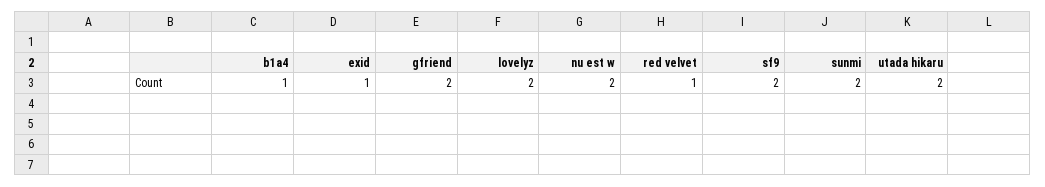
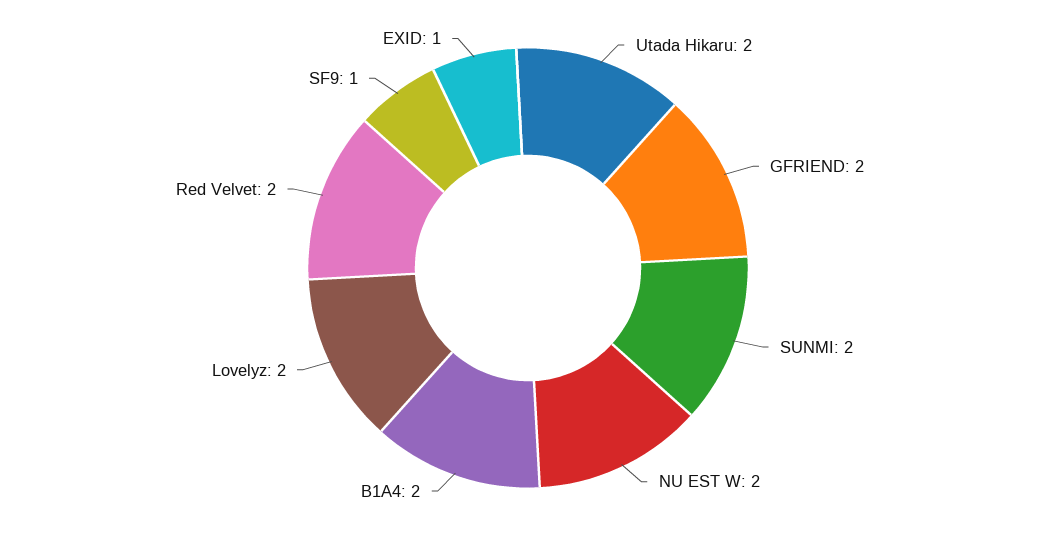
b1a4: 1 -> 2
red velvet: 1 -> 2
sf9: 2 -> 1

